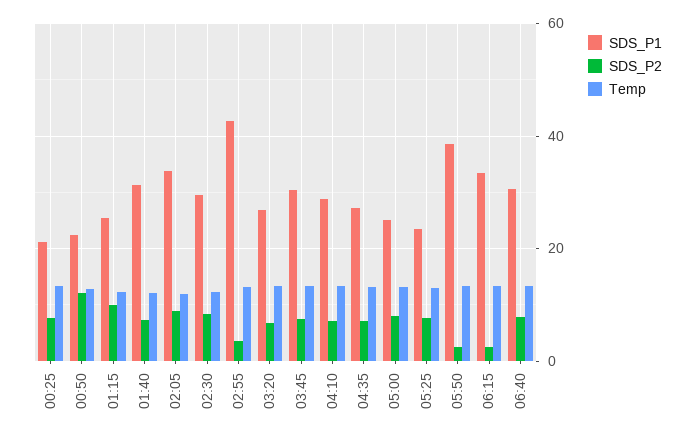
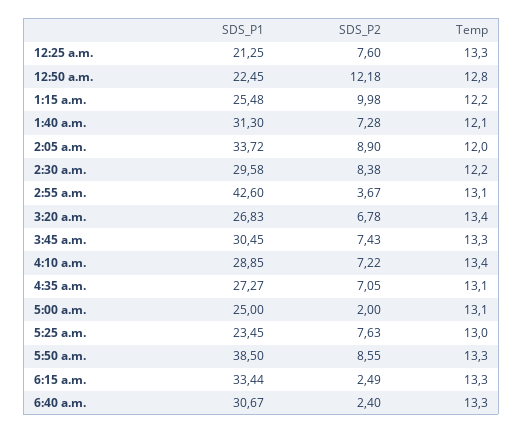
SDS_P2, 05:00: 8 -> 2
SDS_P2, 05:50: 2 -> 8.55
SDS_P2, 06:40: 8 -> 2.4

